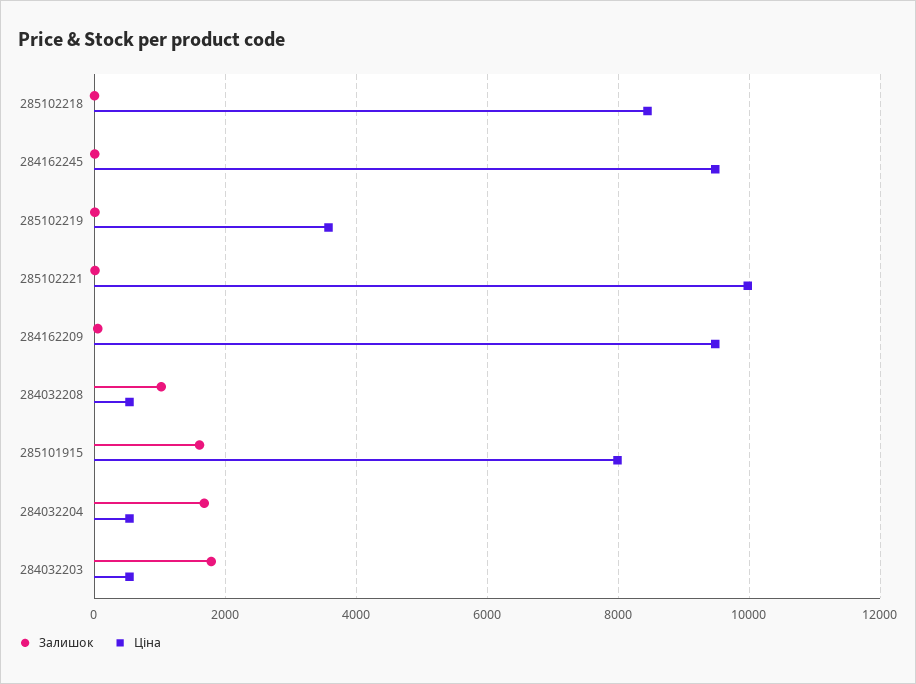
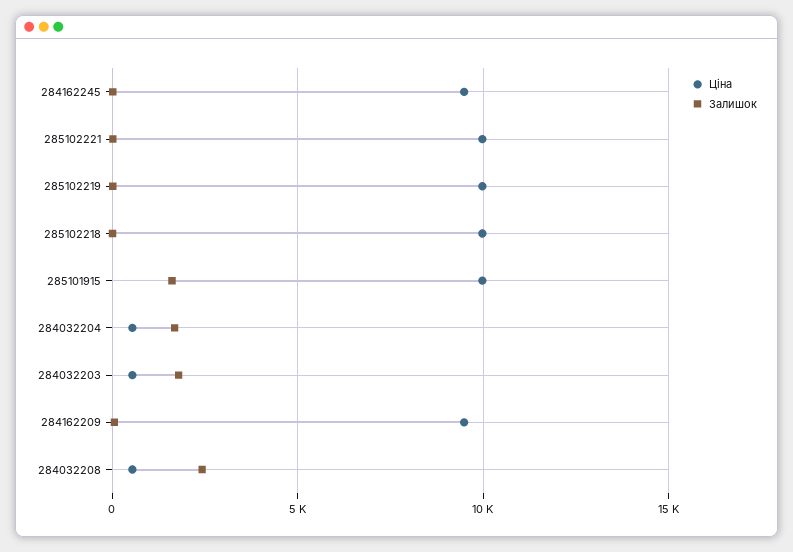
Ціна, 285102218: 8400 -> 10000
Ціна, 285102219: 3600 -> 10000
Залишок, 284032208: 1000 -> 2500
Ціна, 285101915: 8000 -> 10000

